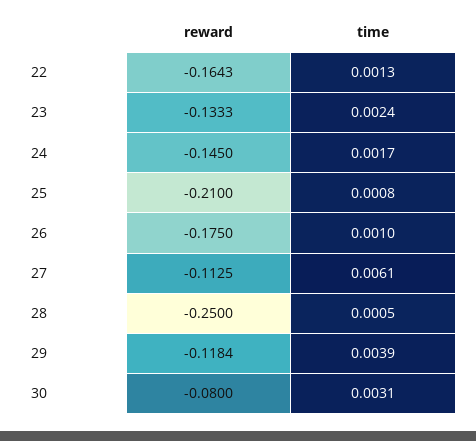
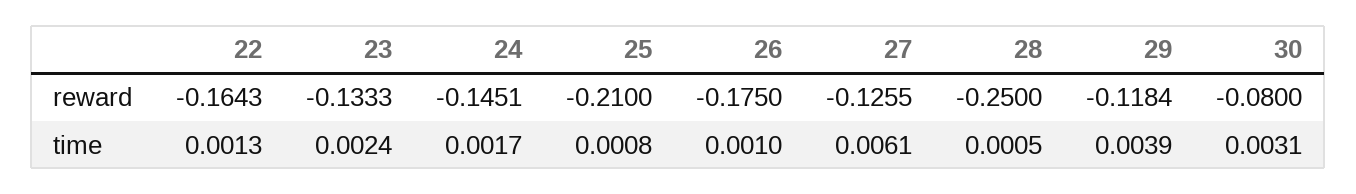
reward, 24: -0.145 -> -0.1451
reward, 27: -0.1125 -> -0.1255

